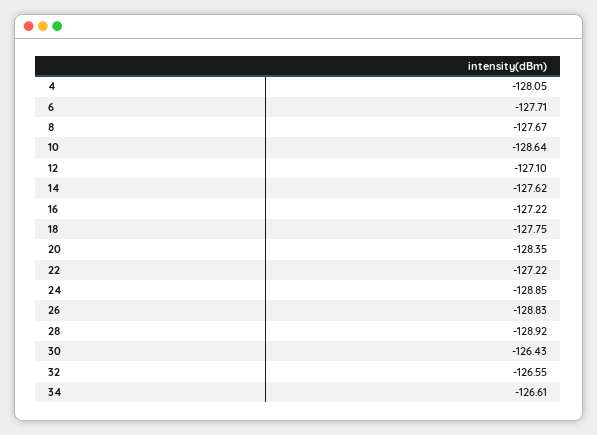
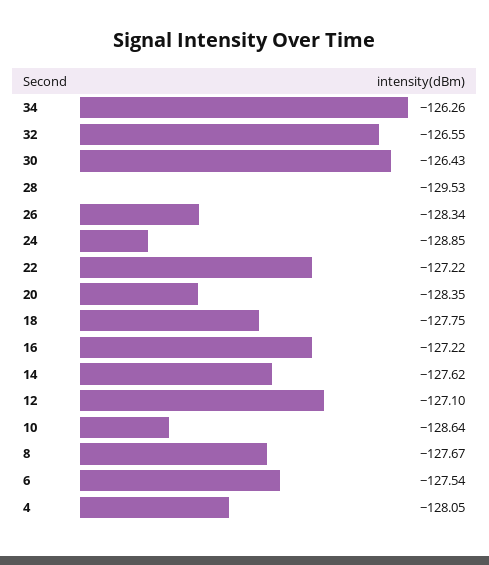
6: -127.71 -> -127.54
26: -128.83 -> -128.34
28: -128.92 -> -129.53
34: -126.61 -> -126.26

